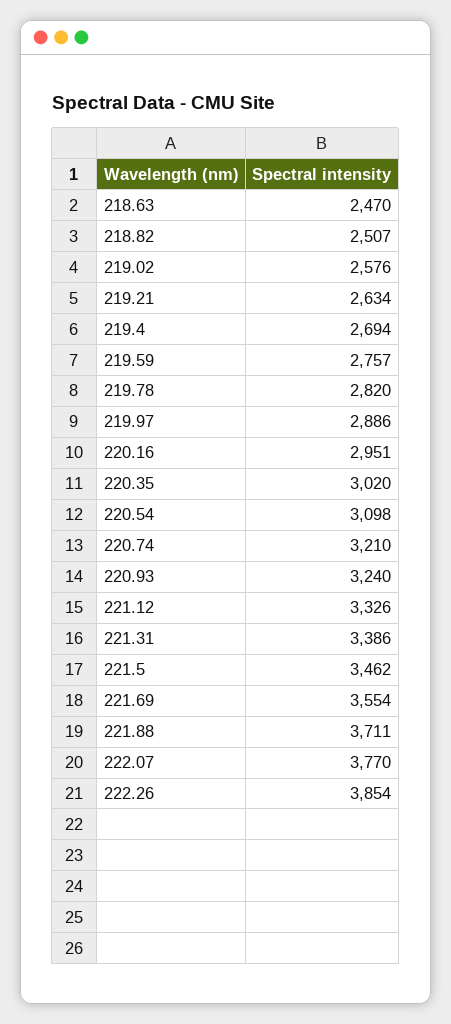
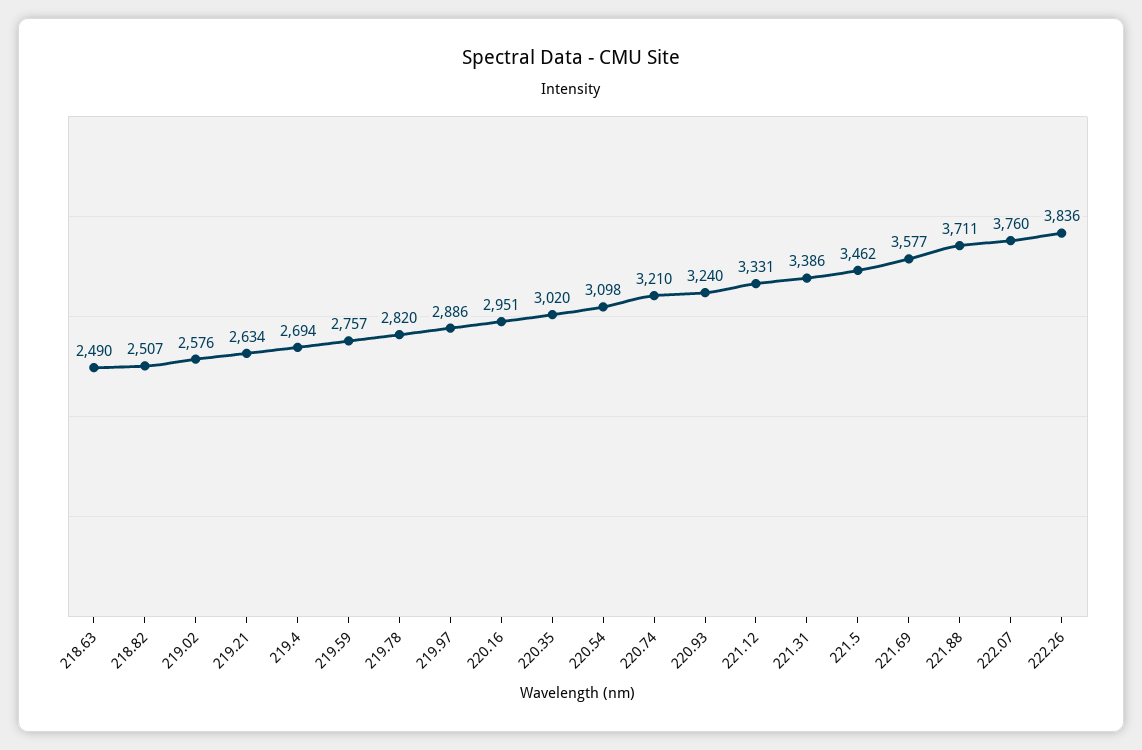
218.63: 2470 -> 2490
221.12: 3326 -> 3331
221.69: 3554 -> 3577
222.07: 3770 -> 3760
222.26: 3854 -> 3836

